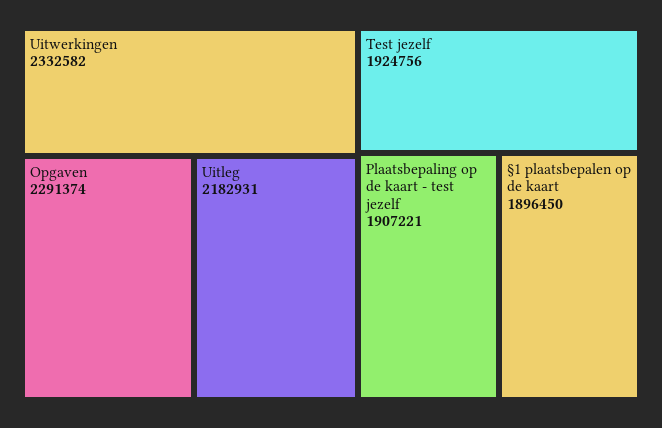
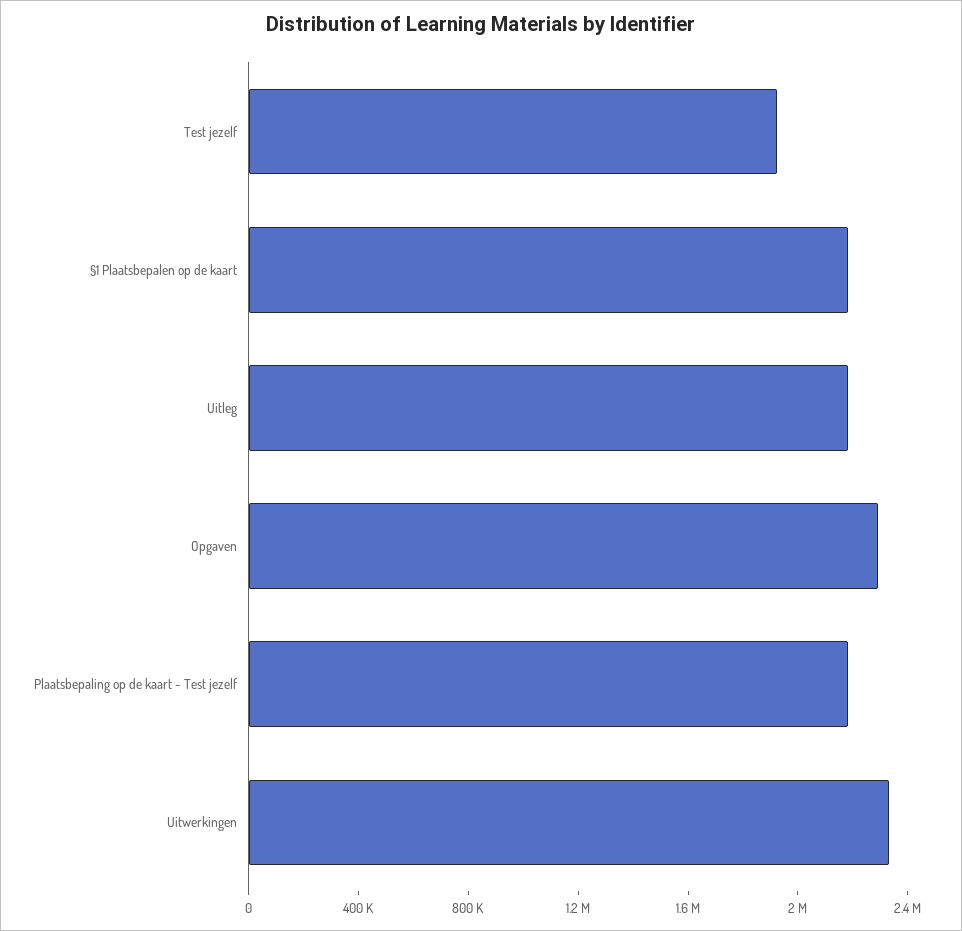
Plaatsbepaling op de kaart - test jezelf: 1907221 -> 2200000
§1 plaatsbepalen op de kaart: 1896450 -> 2200000

